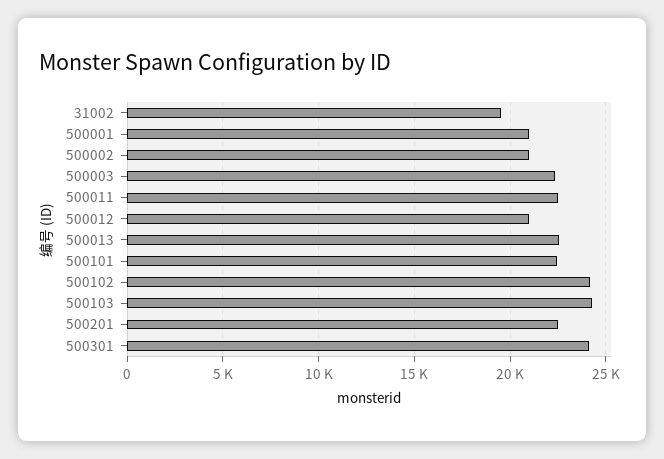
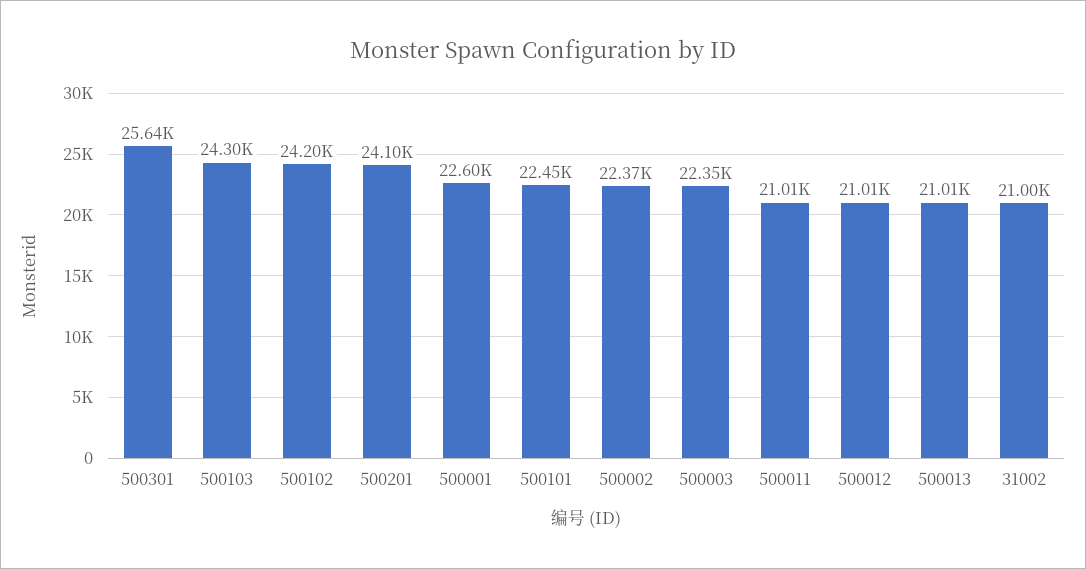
31002: 19500 -> 21000
500001: 21000 -> 22600
500002: 21000 -> 22370
500011: 22500 -> 21010
500013: 22500 -> 21010
500201: 22500 -> 24100
500301: 24000 -> 25640

